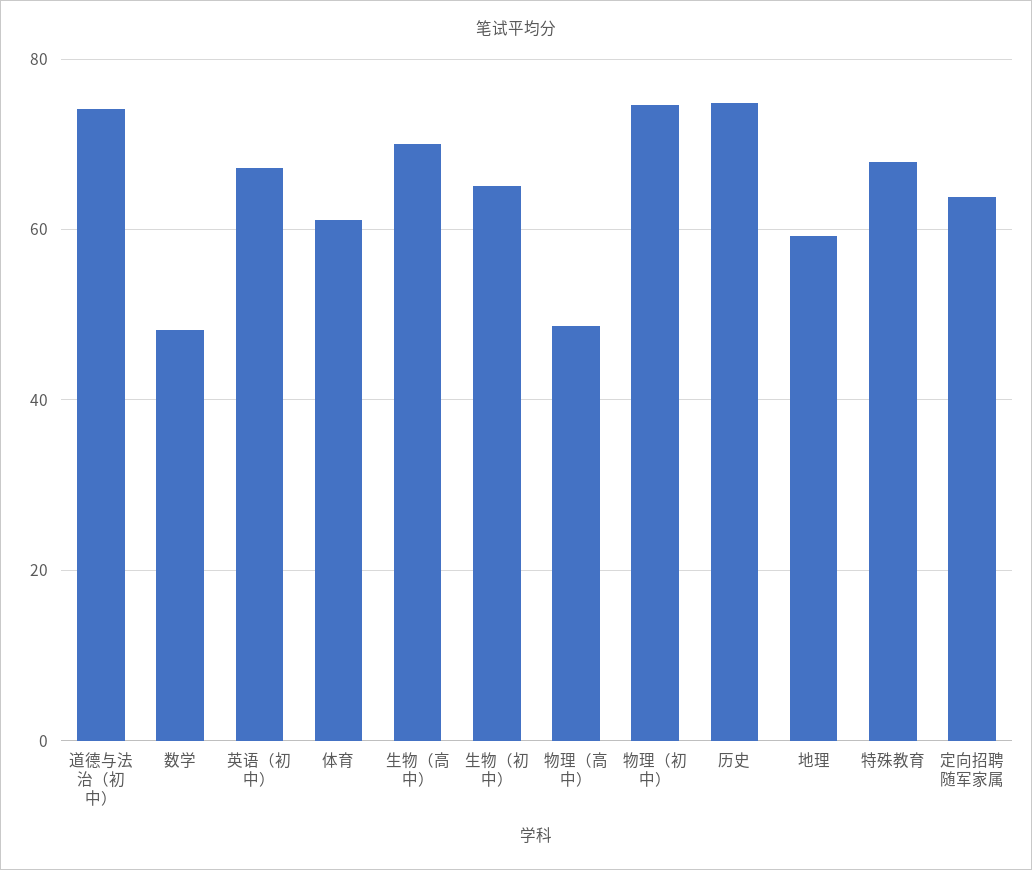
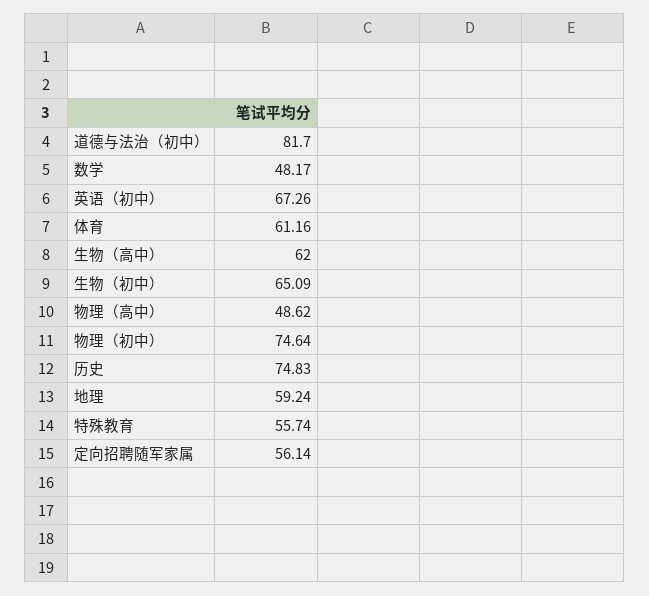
道德与法治（初中）: 74 -> 81.7
生物（高中）: 70 -> 62
特殊教育: 68 -> 55.74
定向招聘随军家属: 64 -> 56.14

